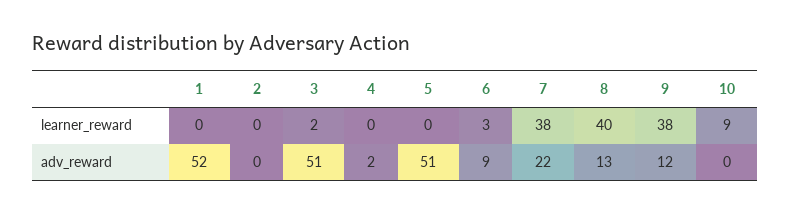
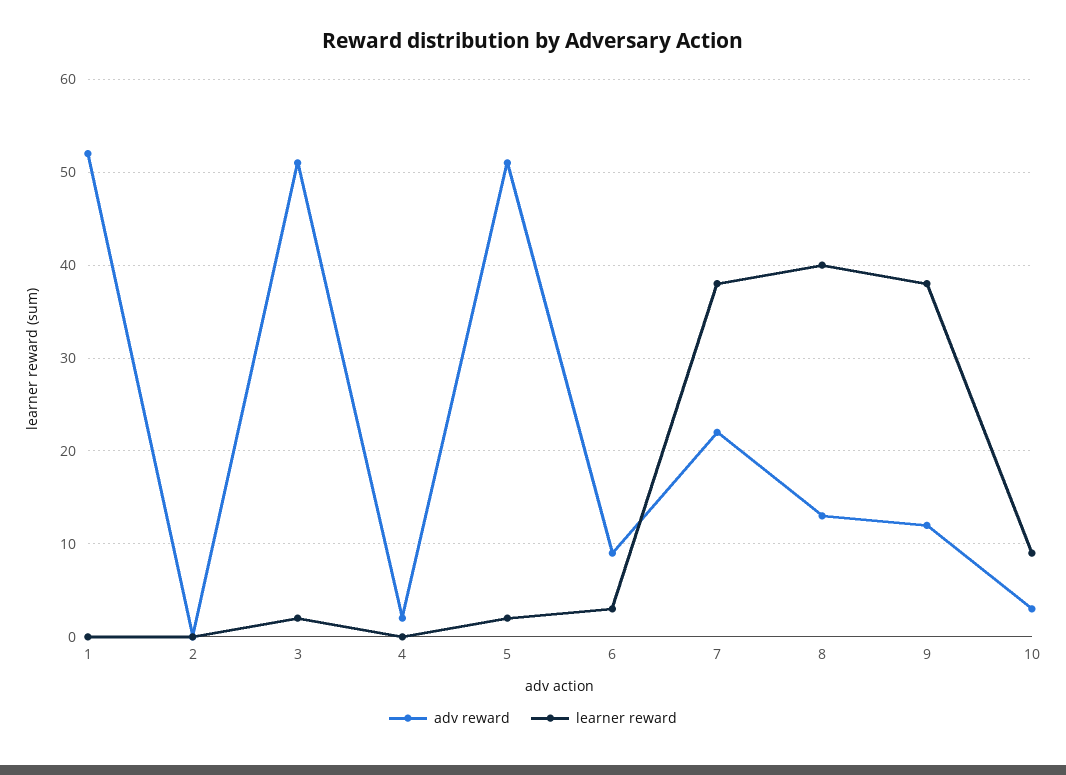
learner_reward, 5: 0 -> 2
adv_reward, 10: 0 -> 3

